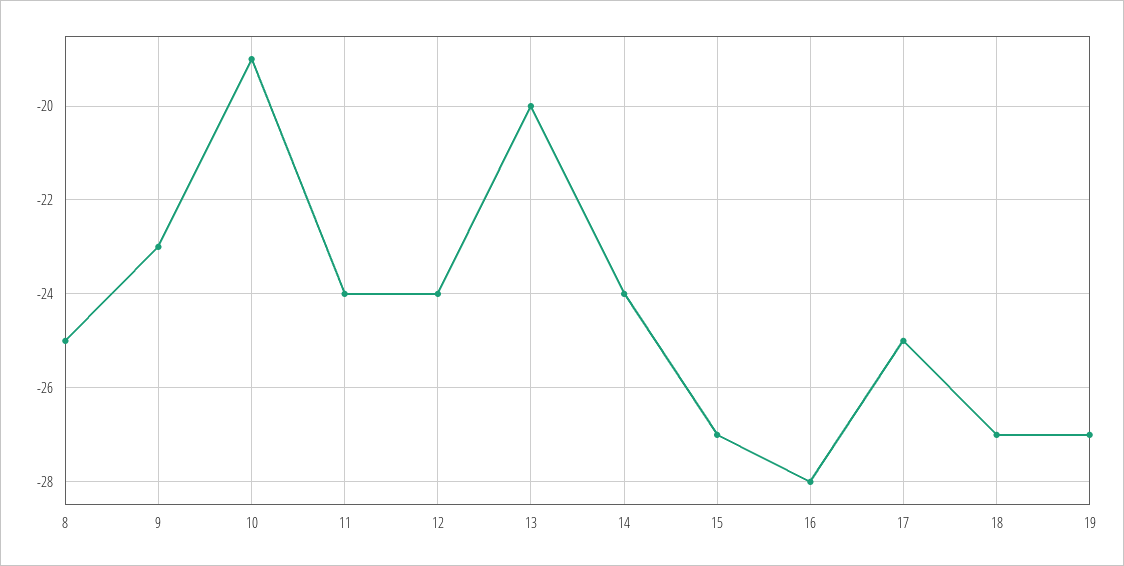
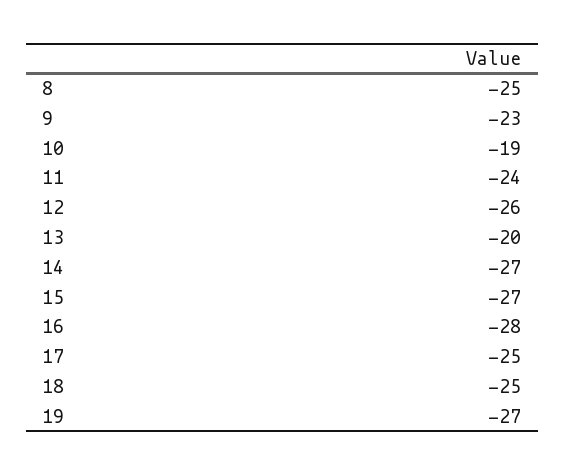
12: -24 -> -26
14: -24 -> -27
18: -27 -> -25

